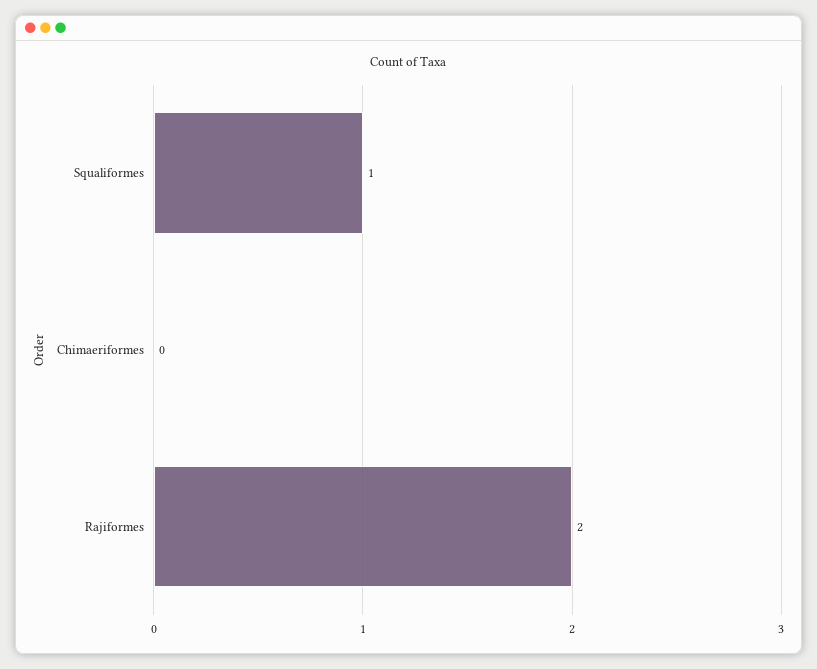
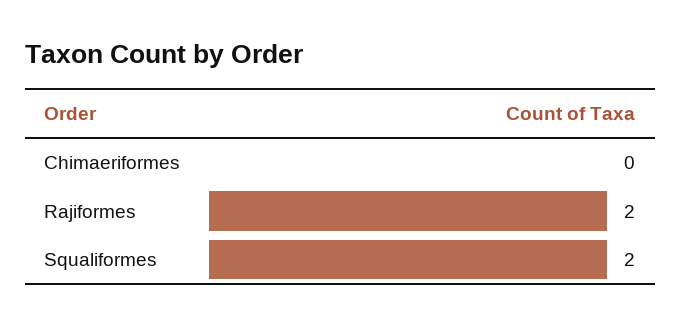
Squaliformes: 1 -> 2

